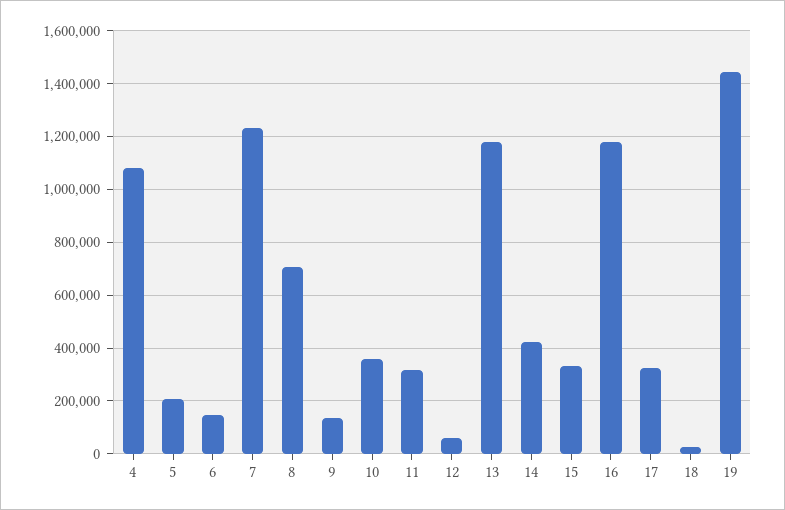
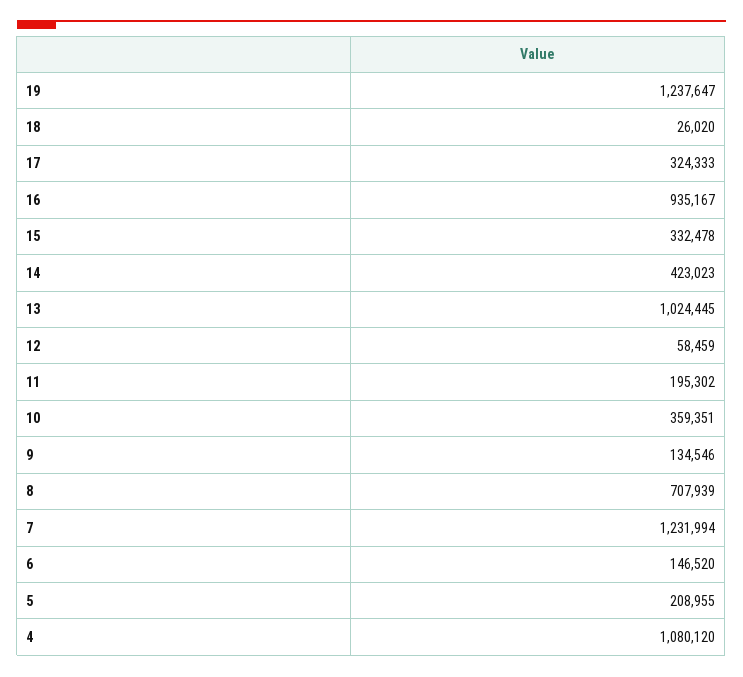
11: 325000 -> 195302
13: 1175000 -> 1024445
16: 1175000 -> 935167
19: 1450000 -> 1237647

